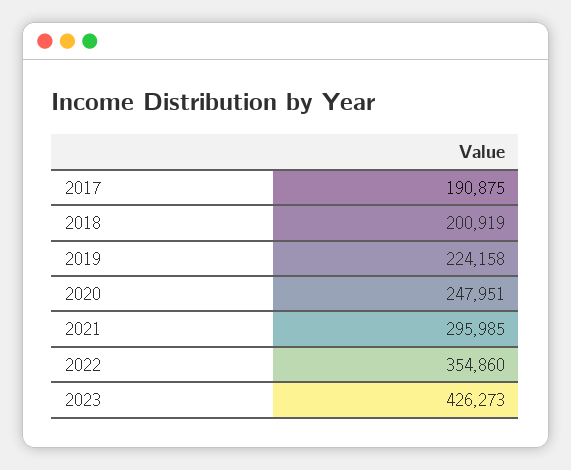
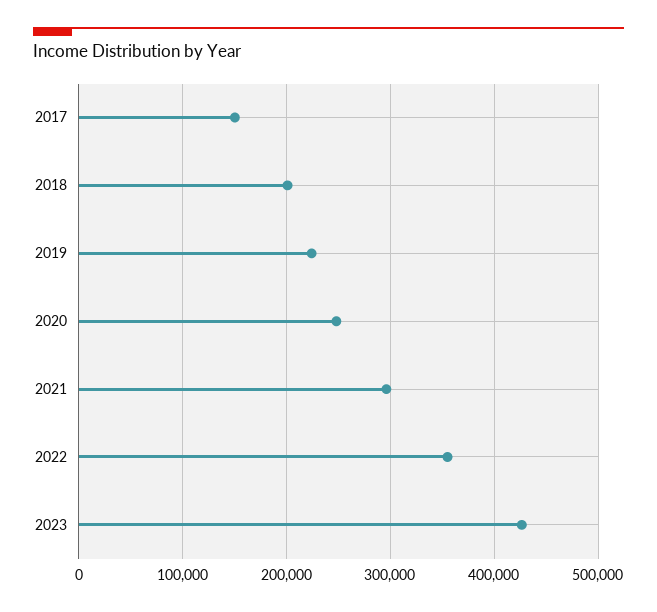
2017: 190875 -> 150000

